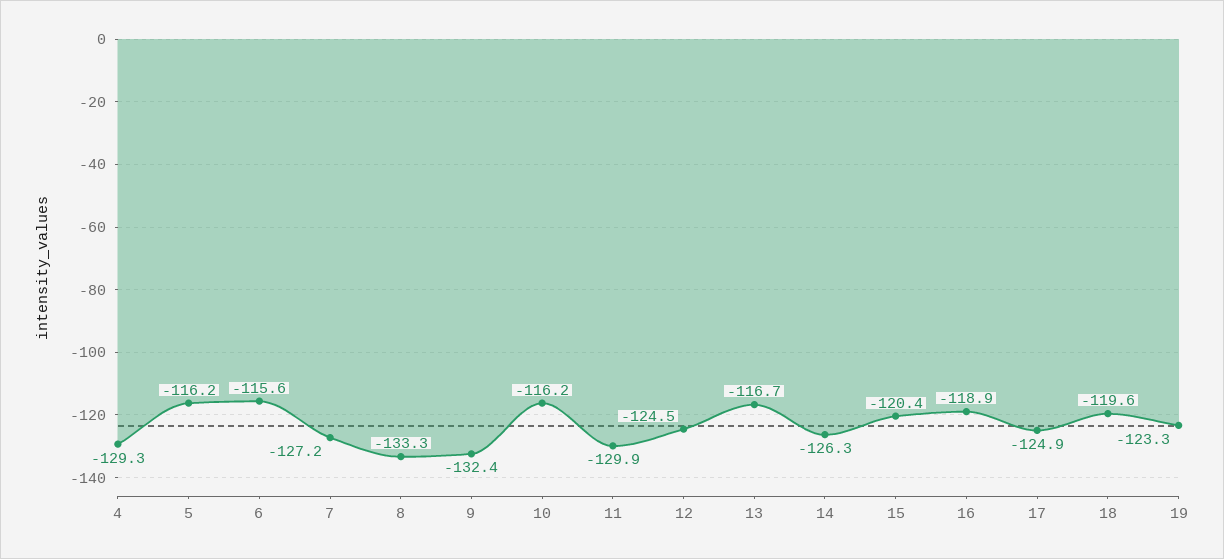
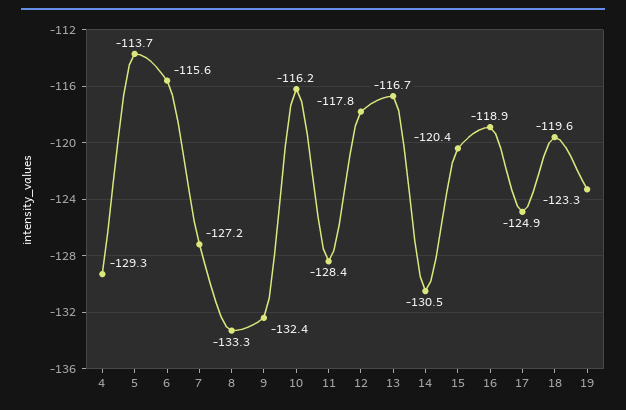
5: -116.2 -> -113.7
11: -129.9 -> -128.4
12: -124.5 -> -117.8
14: -126.3 -> -130.5

